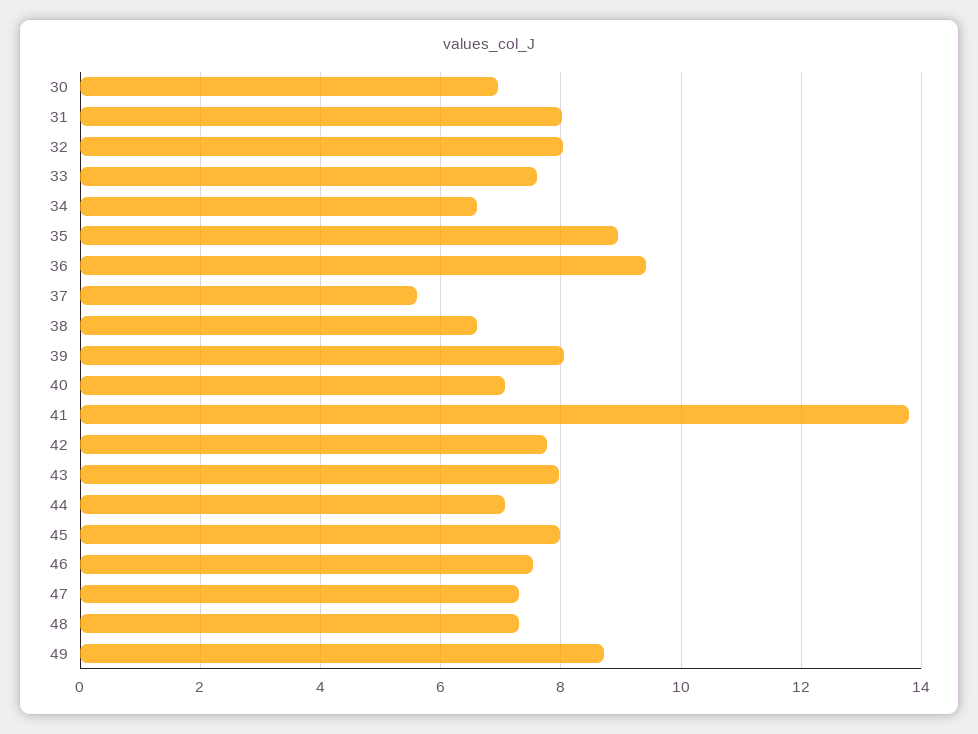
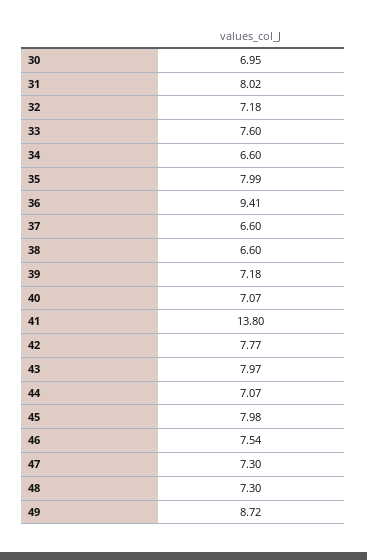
32: 8 -> 7.18
35: 9 -> 7.99
37: 5.6 -> 6.6
39: 8 -> 7.18

